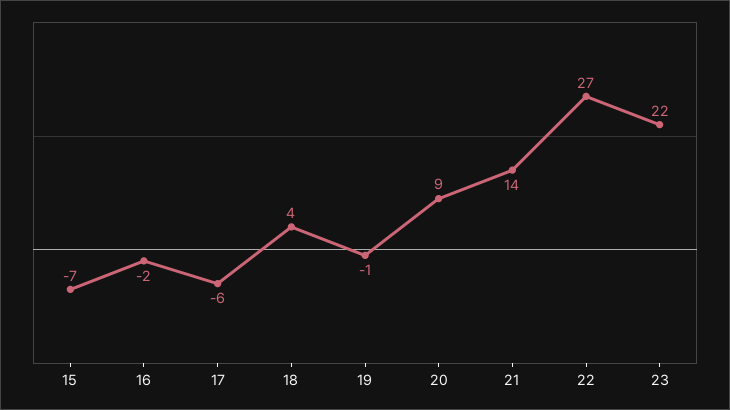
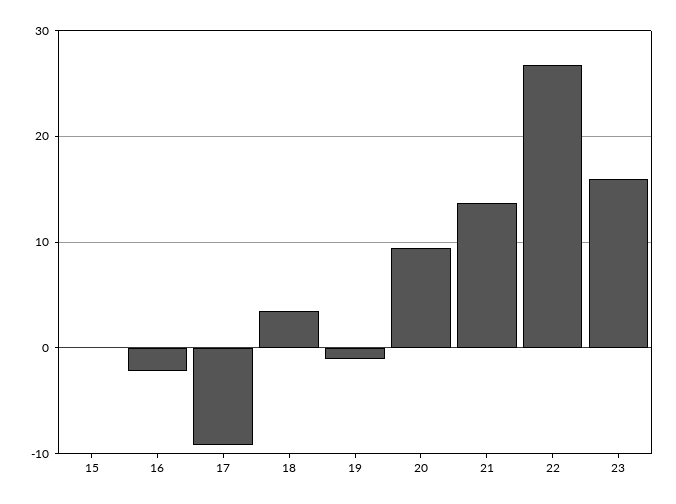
15: -7 -> 0
17: -6 -> -9
23: 22 -> 16

